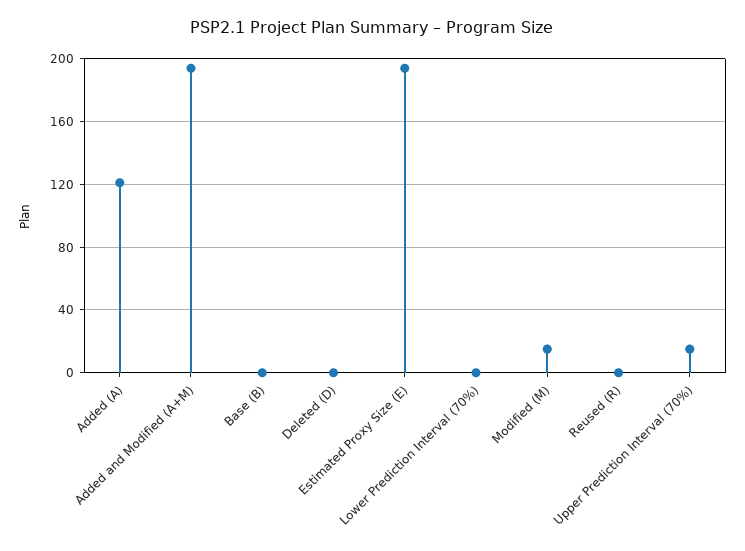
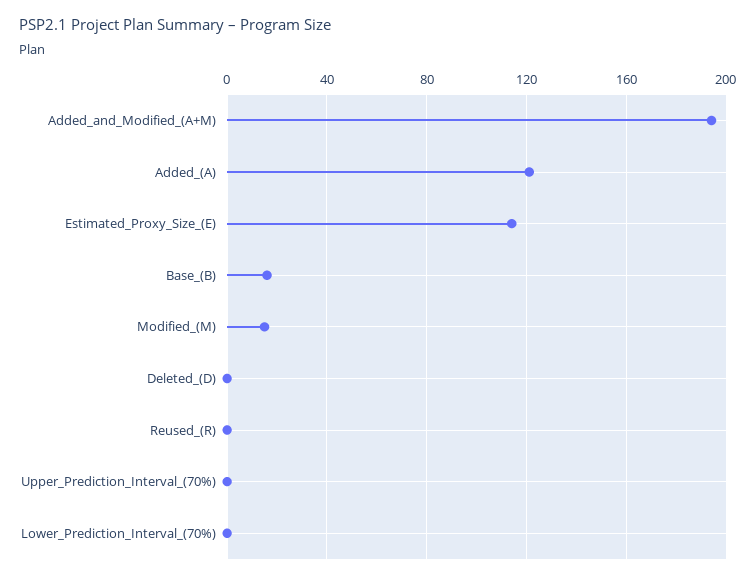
Base (B): 0 -> 15
Estimated Proxy Size (E): 195 -> 115
Upper Prediction Interval (70%): 15 -> 0

